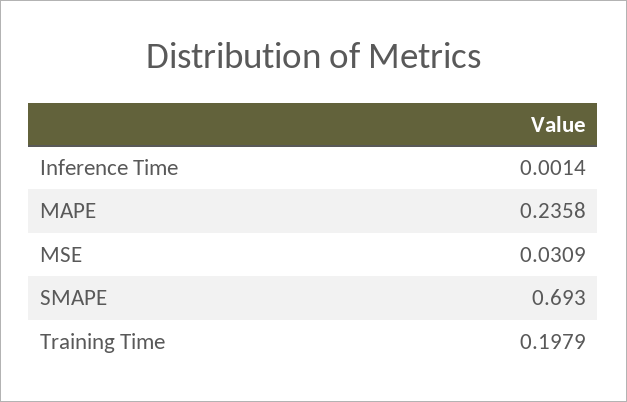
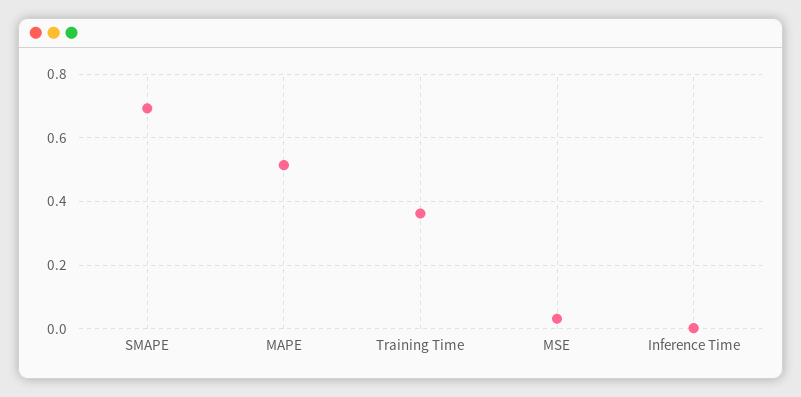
MAPE: 0.2358 -> 0.52
Training Time: 0.1979 -> 0.36

